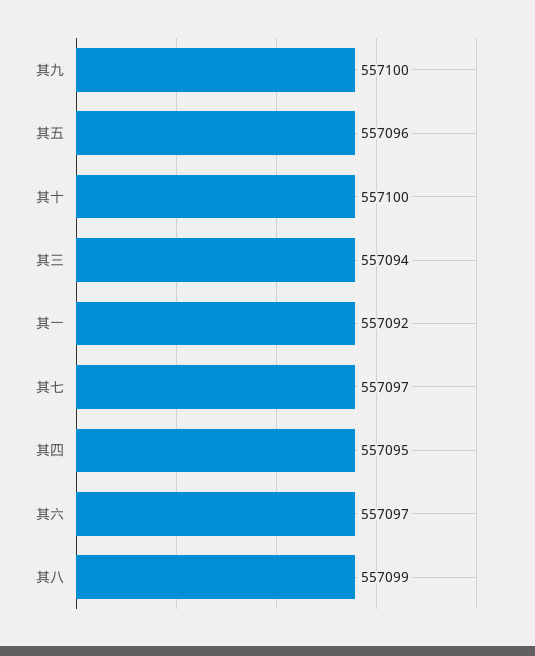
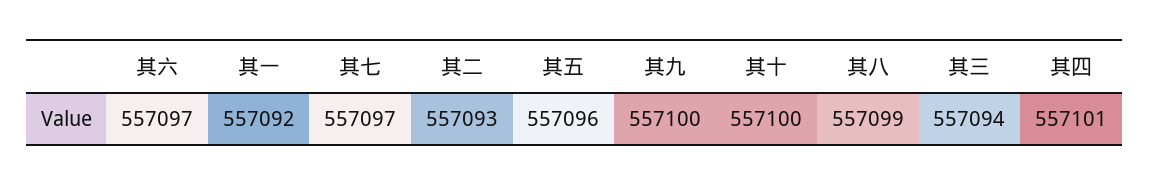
其四: 557095 -> 557101
其二: none -> 557093

